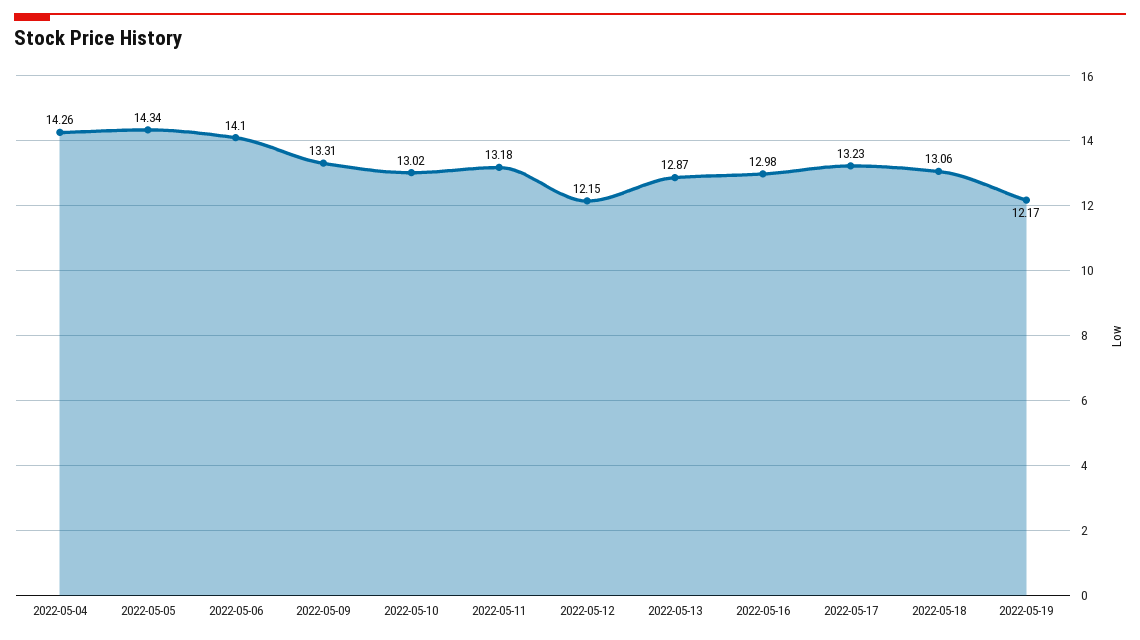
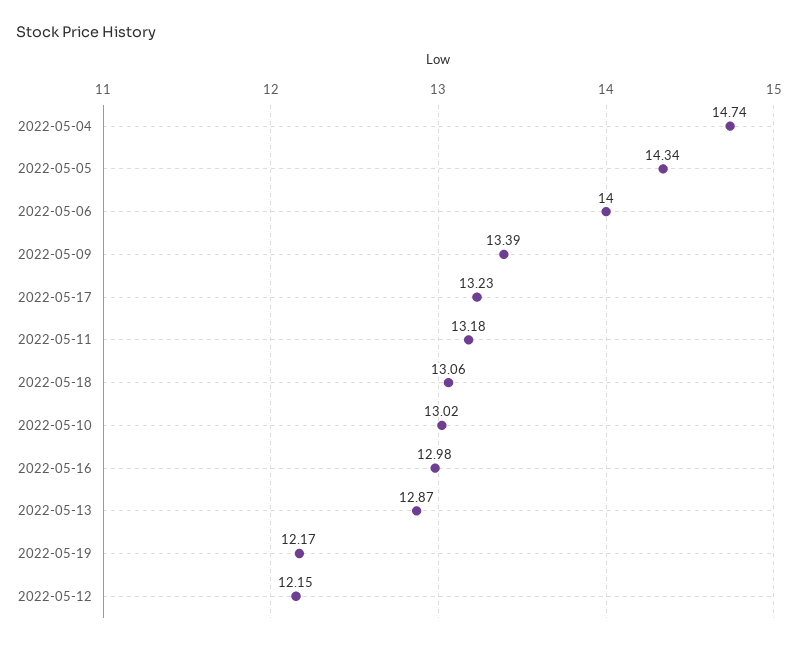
2022-05-04: 14.26 -> 14.74
2022-05-06: 14.1 -> 14
2022-05-09: 13.31 -> 13.39

